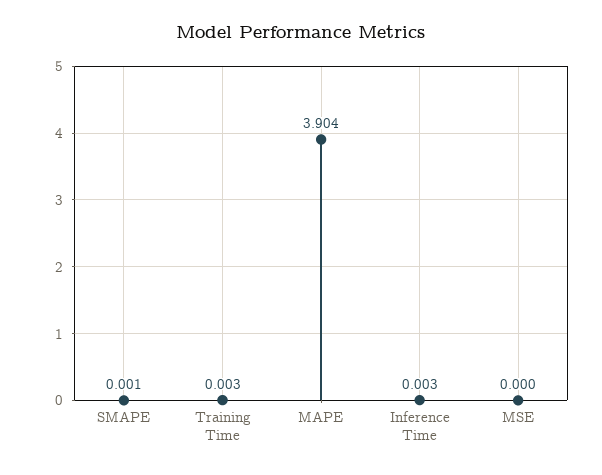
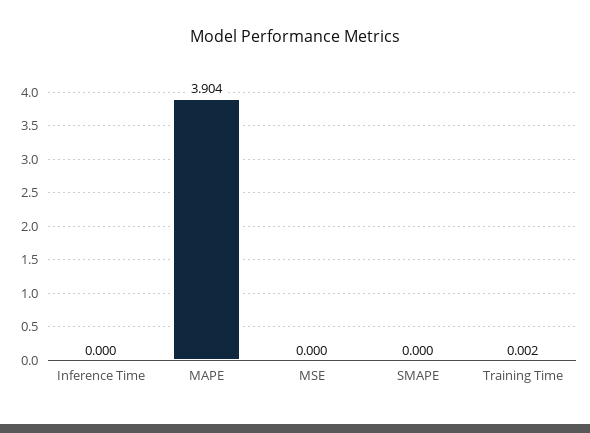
SMAPE: 0.001 -> 0
Training Time: 0.003 -> 0.002
Inference Time: 0.003 -> 0

